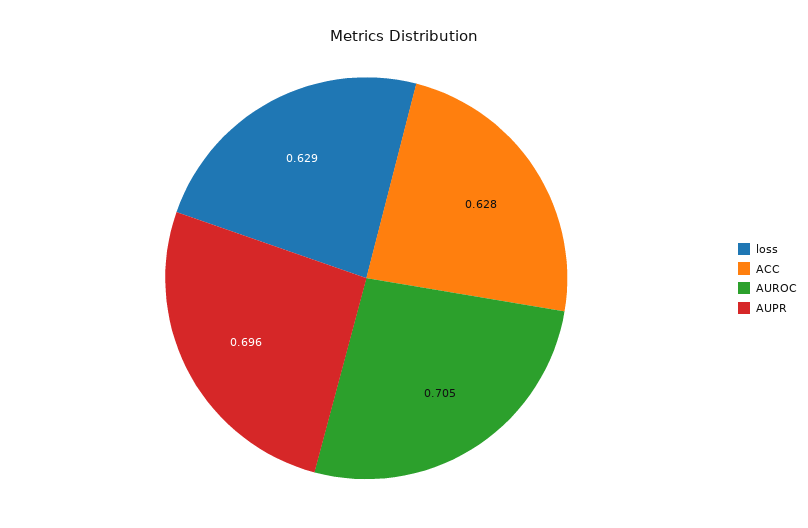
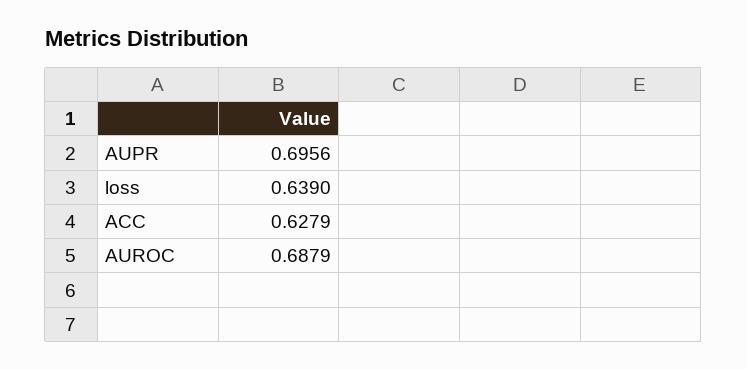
loss: 0.629 -> 0.639
AUROC: 0.705 -> 0.6879

